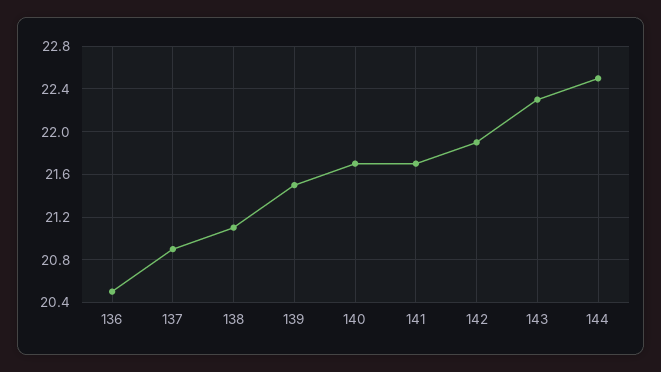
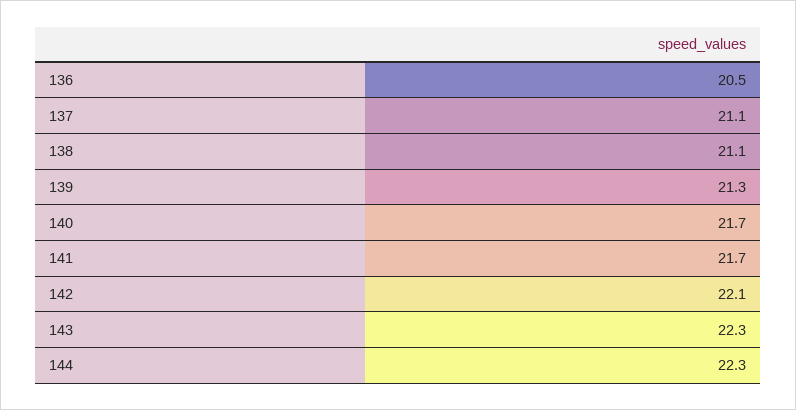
137: 20.9 -> 21.1
139: 21.5 -> 21.3
142: 21.9 -> 22.1
144: 22.5 -> 22.3

